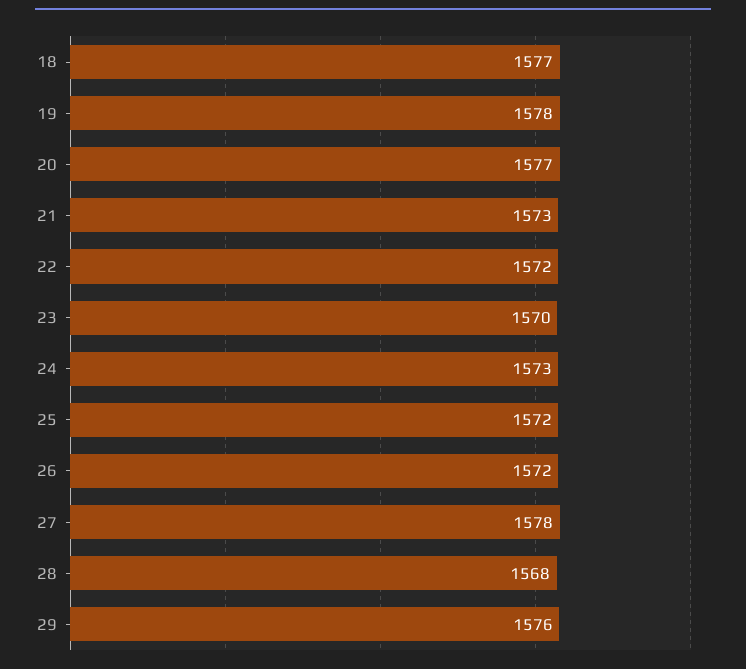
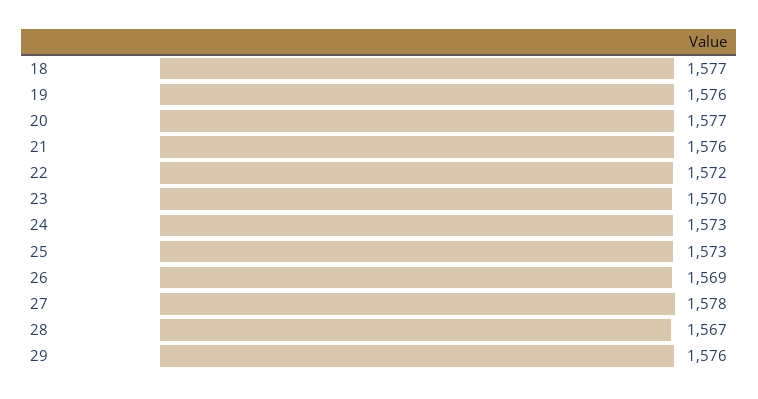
19: 1578 -> 1576
21: 1573 -> 1576
25: 1572 -> 1573
26: 1572 -> 1569
28: 1568 -> 1567

